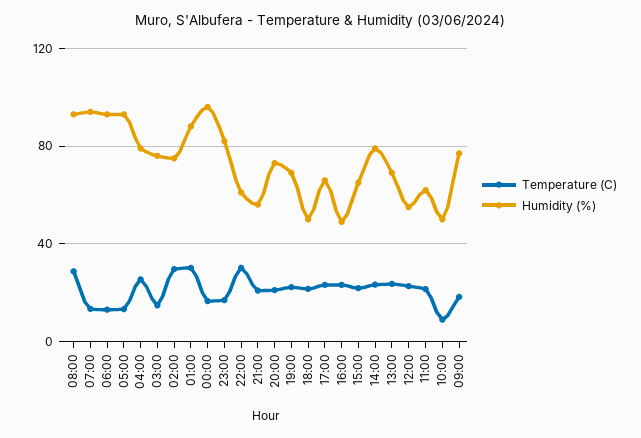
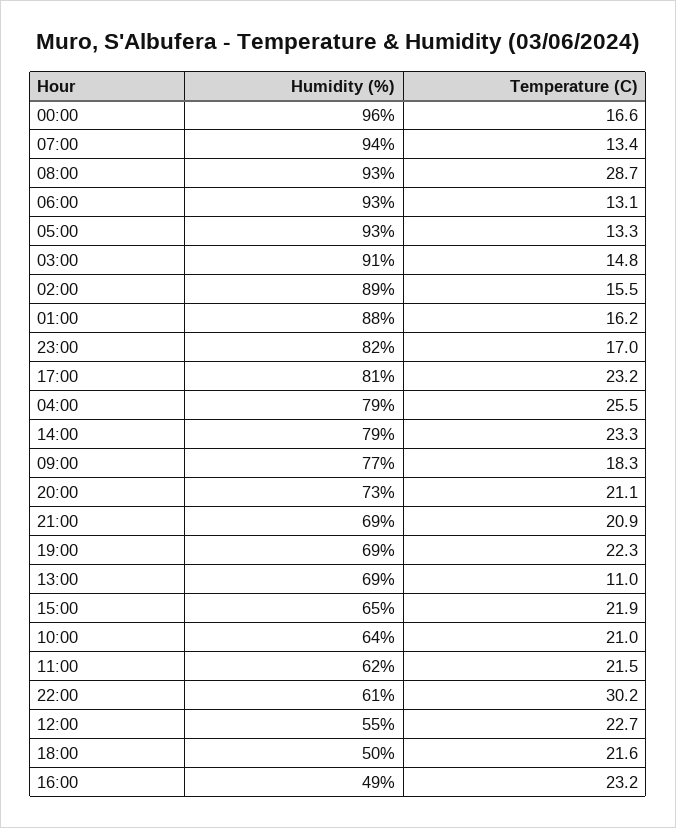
Humidity (%), 03:00: 75 -> 91
Temperature (C), 02:00: 30 -> 15.5
Humidity (%), 02:00: 75 -> 89
Temperature (C), 01:00: 30 -> 16.2
Humidity (%), 21:00: 55 -> 69
Humidity (%), 17:00: 65 -> 81
Temperature (C), 13:00: 25 -> 11
Temperature (C), 10:00: 10 -> 21
Humidity (%), 10:00: 50 -> 64

